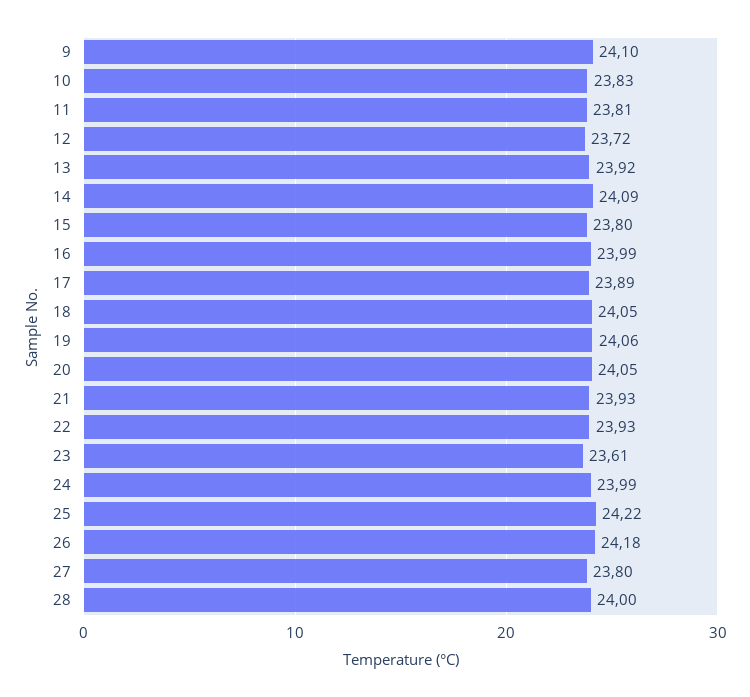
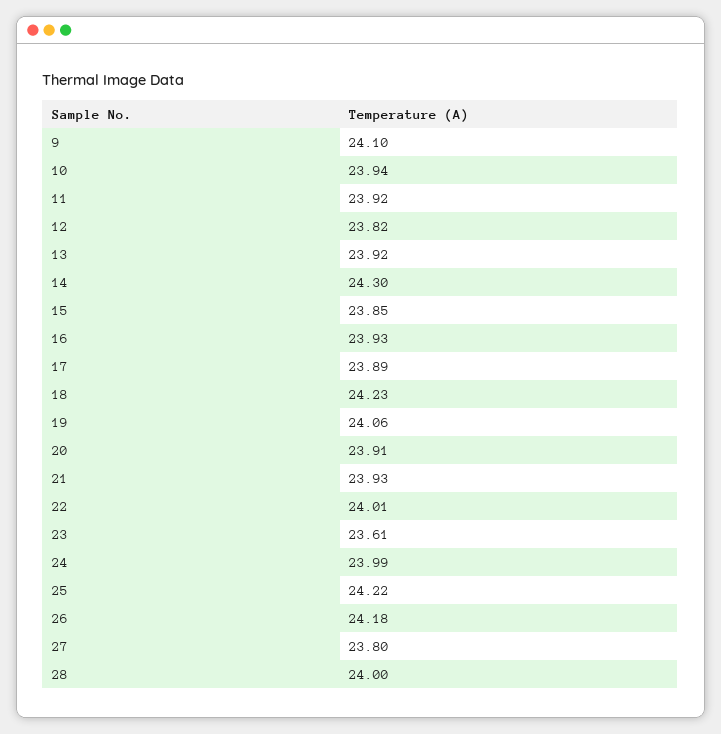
10: 23.83 -> 23.94
11: 23.81 -> 23.92
12: 23.72 -> 23.82
14: 24.09 -> 24.3
15: 23.8 -> 23.85
16: 23.99 -> 23.93
18: 24.05 -> 24.23
20: 24.05 -> 23.91
22: 23.93 -> 24.01

